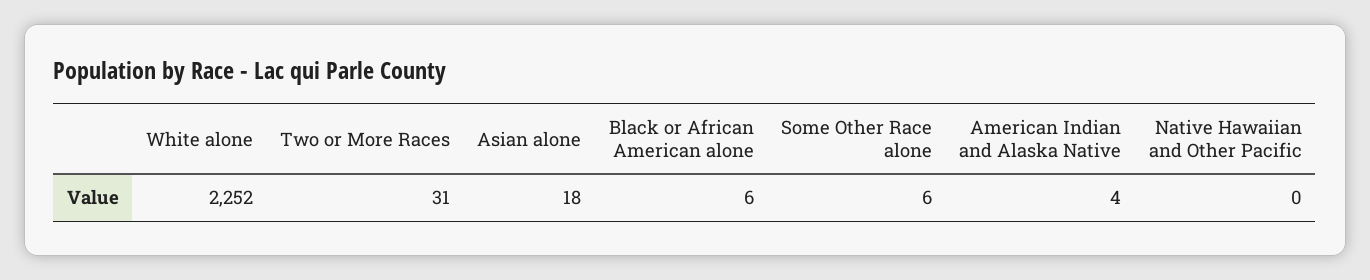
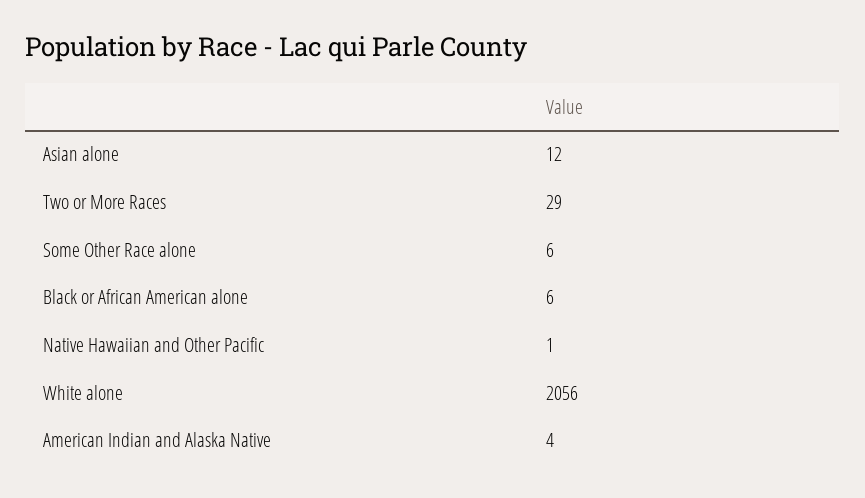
White alone: 2252 -> 2056
Two or More Races: 31 -> 29
Asian alone: 18 -> 12
Native Hawaiian and Other Pacific: 0 -> 1

